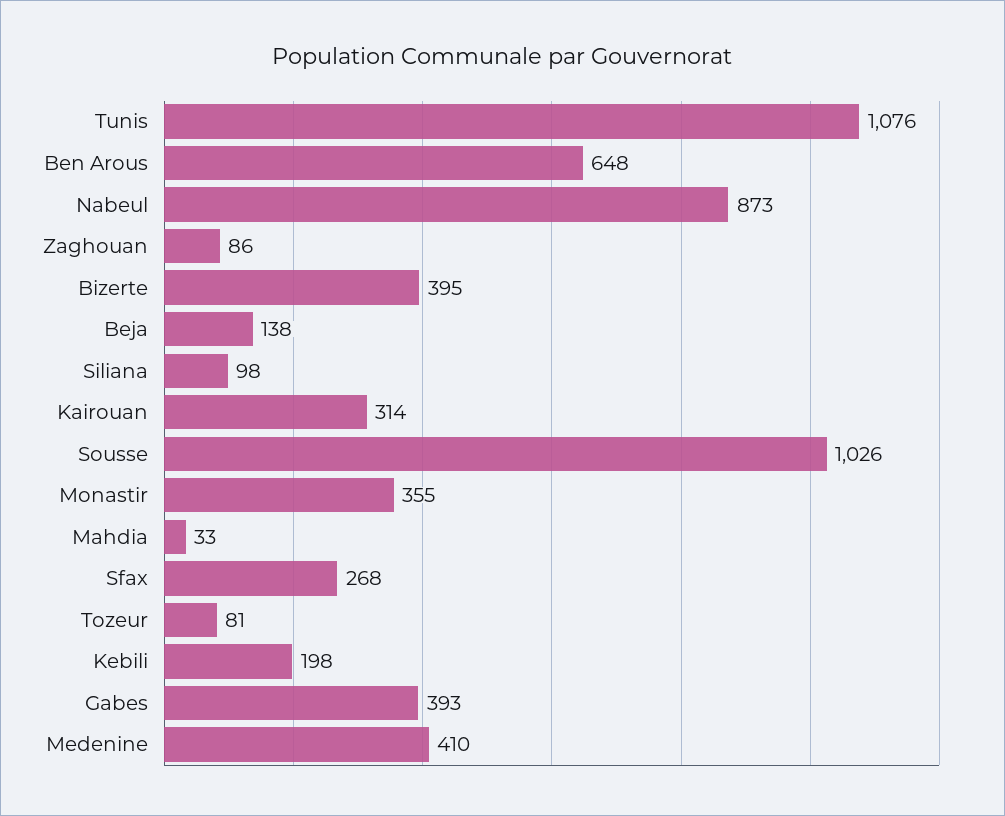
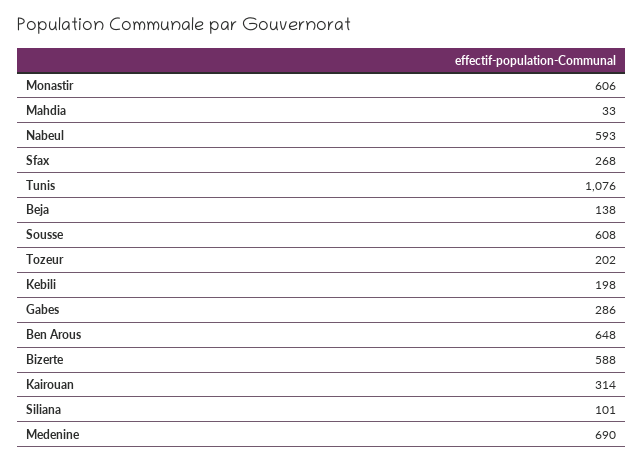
Nabeul: 873 -> 593
Zaghouan: 86 -> none
Bizerte: 395 -> 588
Siliana: 98 -> 101
Sousse: 1026 -> 608
Monastir: 355 -> 606
Tozeur: 81 -> 202
Gabes: 393 -> 286
Medenine: 410 -> 690

